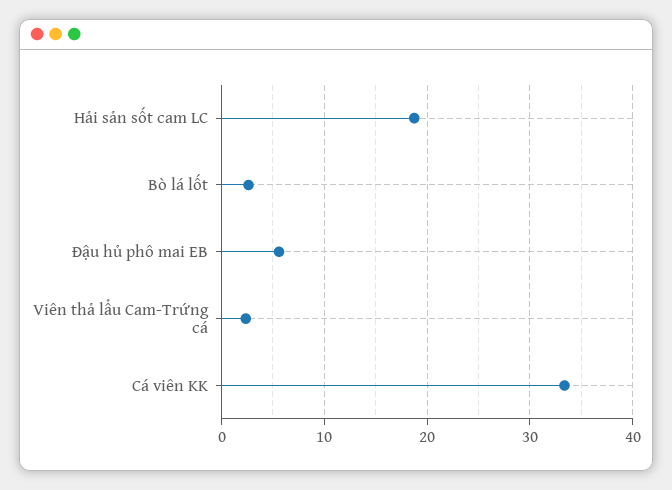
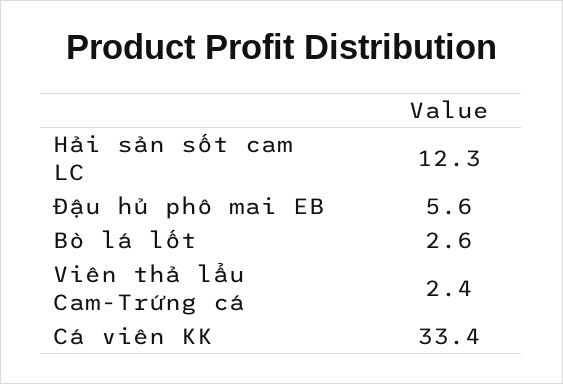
Hải sản sốt cam LC: 19 -> 12.3

